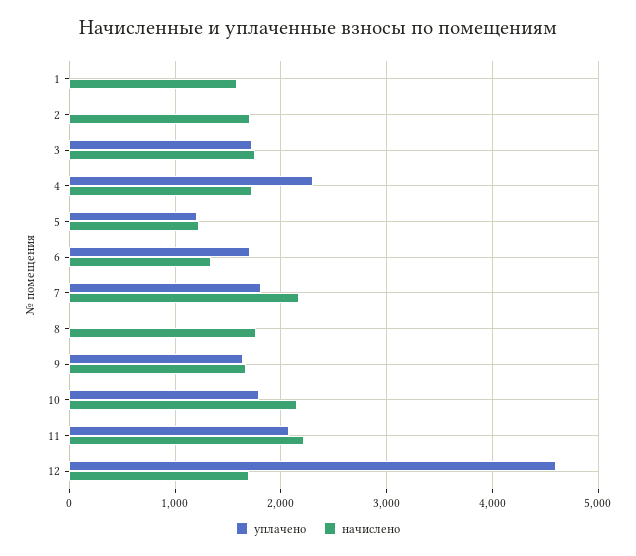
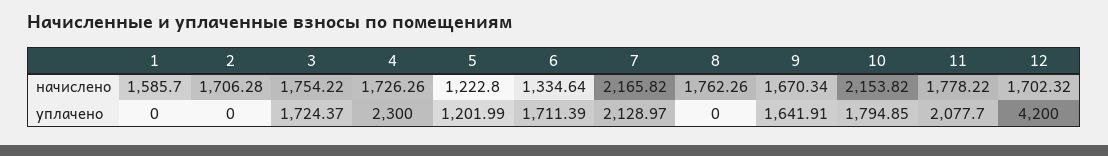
уплачено, 7: 1800 -> 2128.97
начислено, 11: 2200 -> 1778.22
уплачено, 12: 4600 -> 4200

